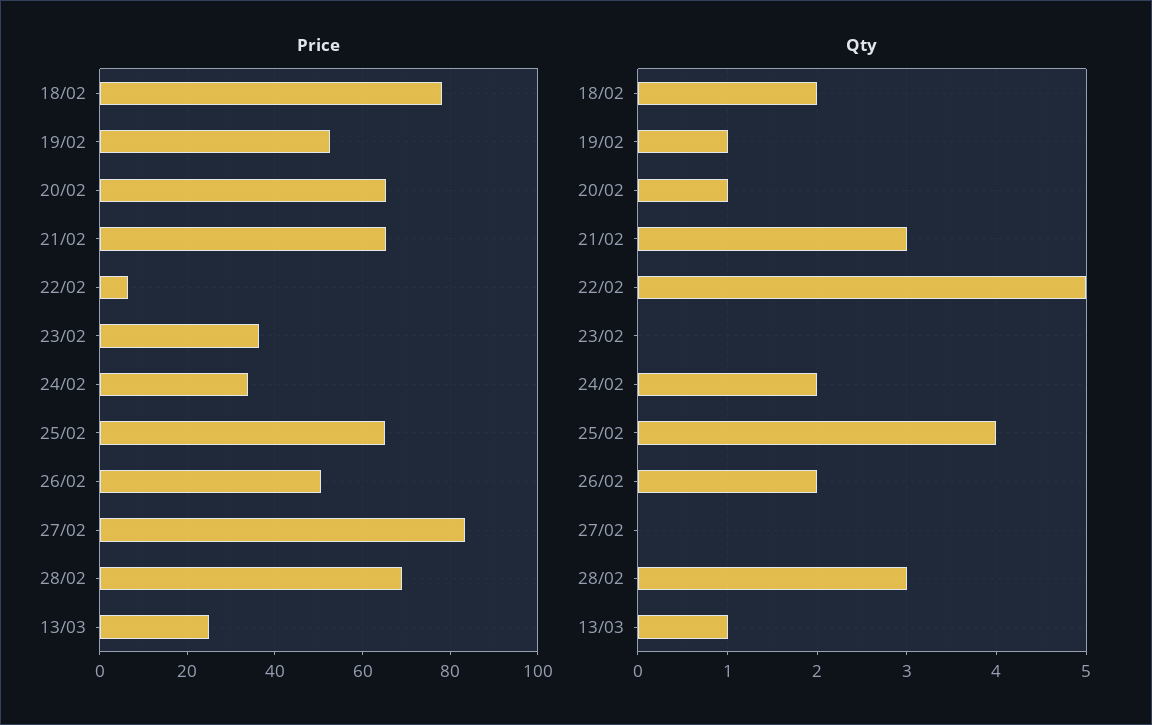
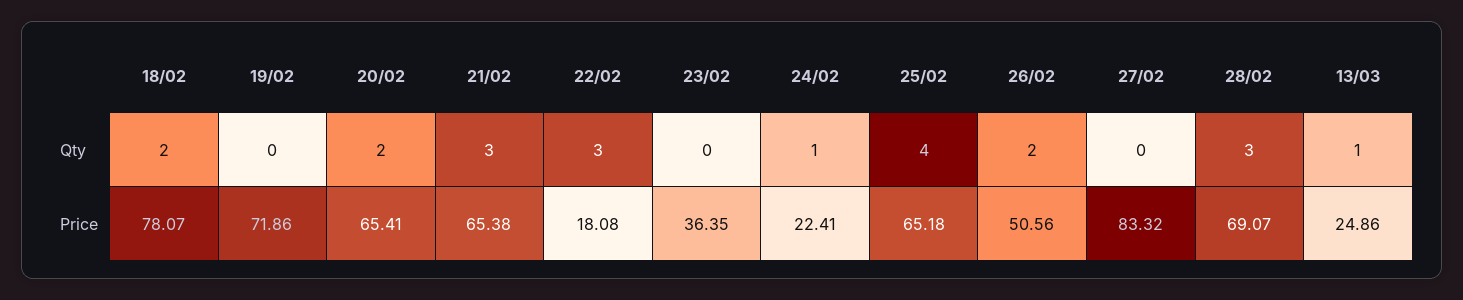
Price, 19/02: 52 -> 71.86
Price, 22/02: 6 -> 18.08
Price, 24/02: 34 -> 22.41
Qty, 19/02: 1 -> 0
Qty, 20/02: 1 -> 2
Qty, 22/02: 5 -> 3
Qty, 24/02: 2 -> 1

